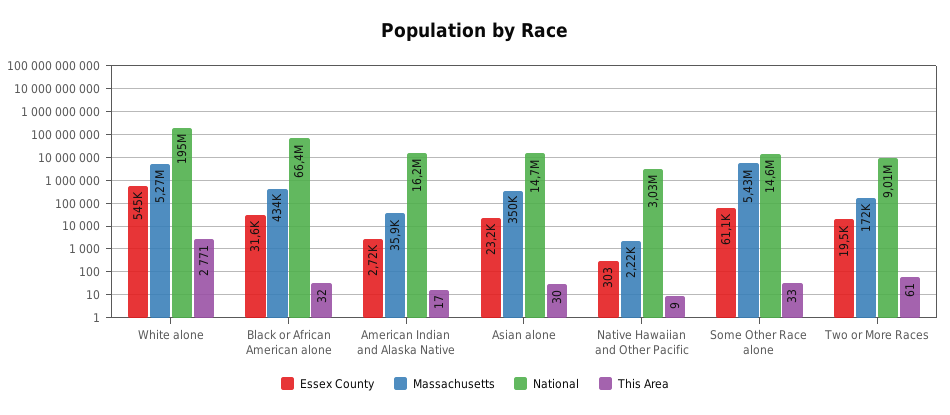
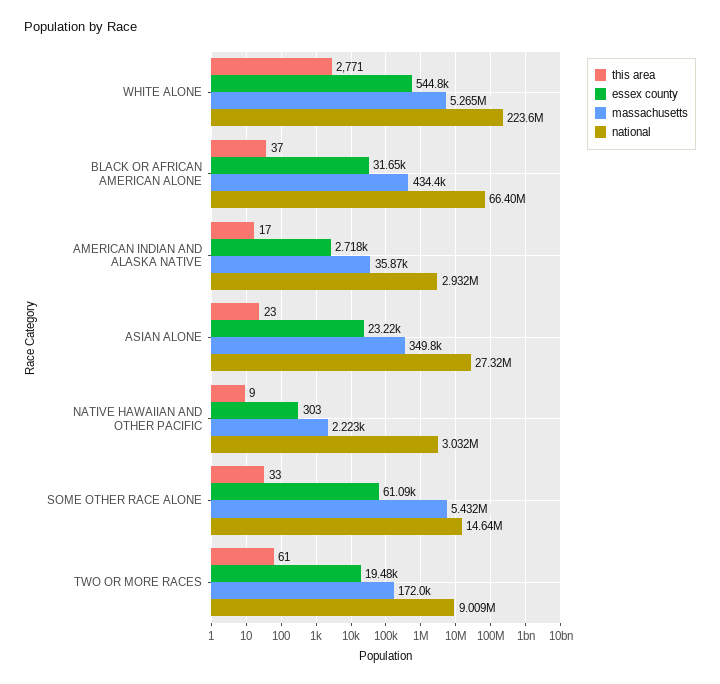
National, White alone: 195000000 -> 223600000
This Area, Black or African American alone: 32 -> 37
National, American Indian and Alaska Native: 16200000 -> 2932000
National, Asian alone: 14700000 -> 27320000
This Area, Asian alone: 30 -> 23

